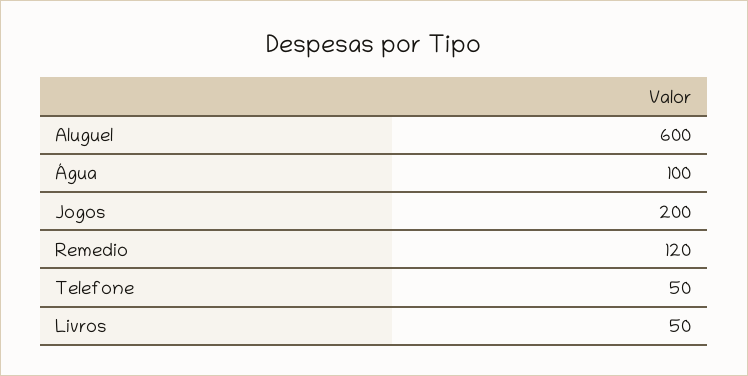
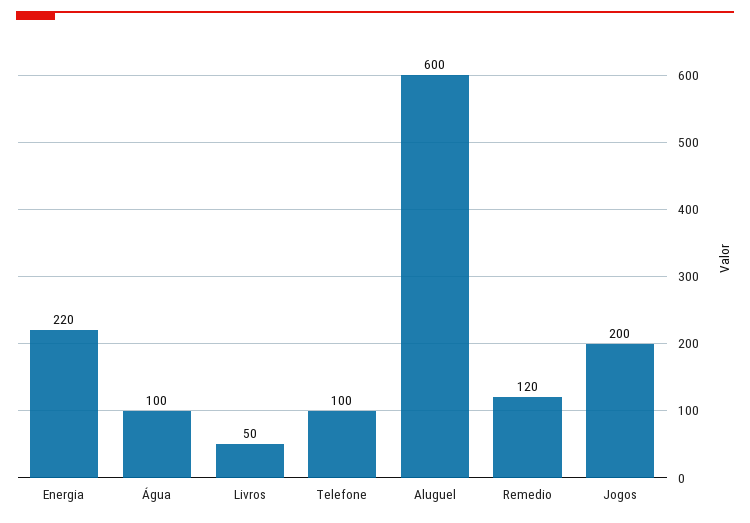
Telefone: 50 -> 100
Energia: none -> 220

